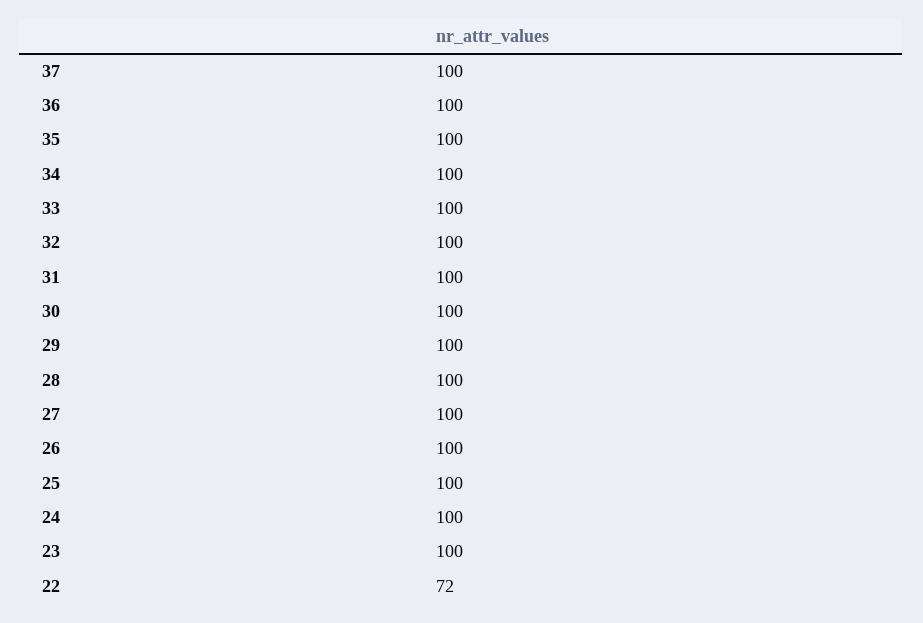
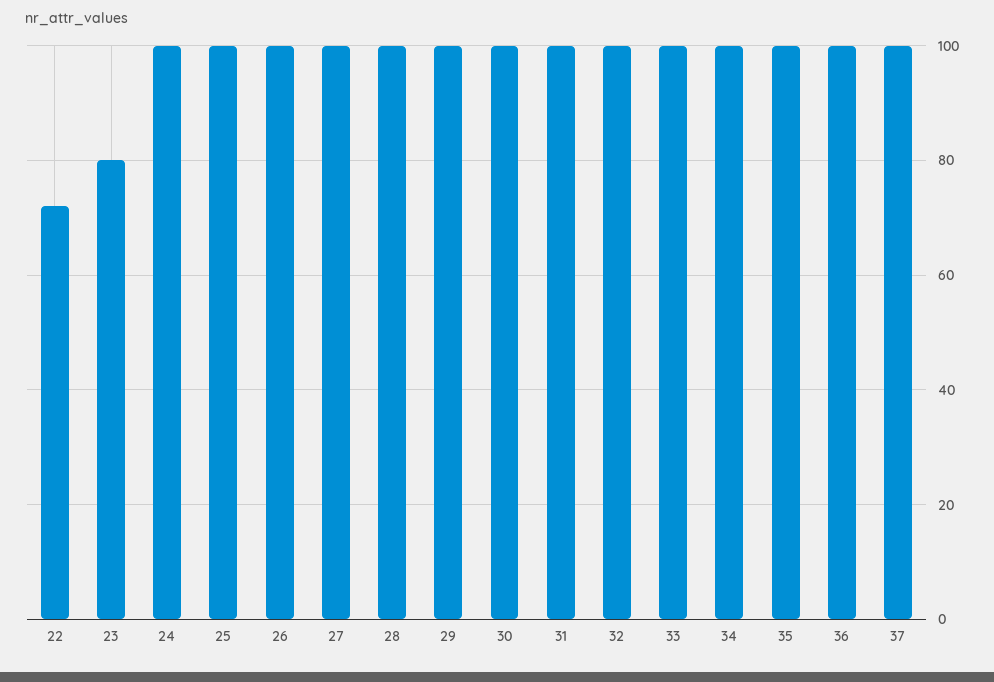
23: 100 -> 80

